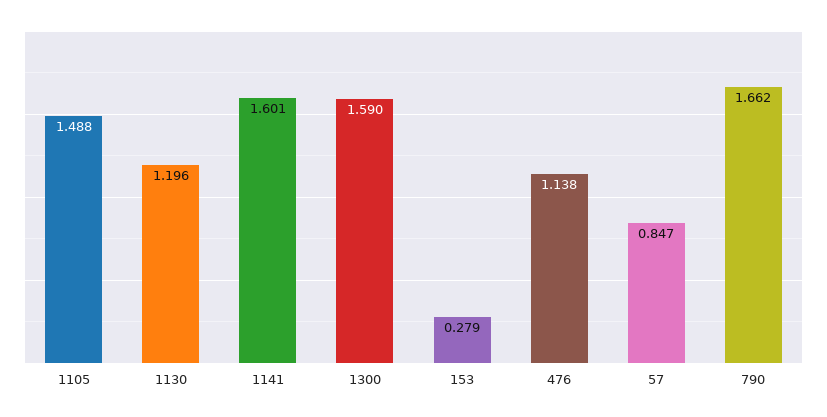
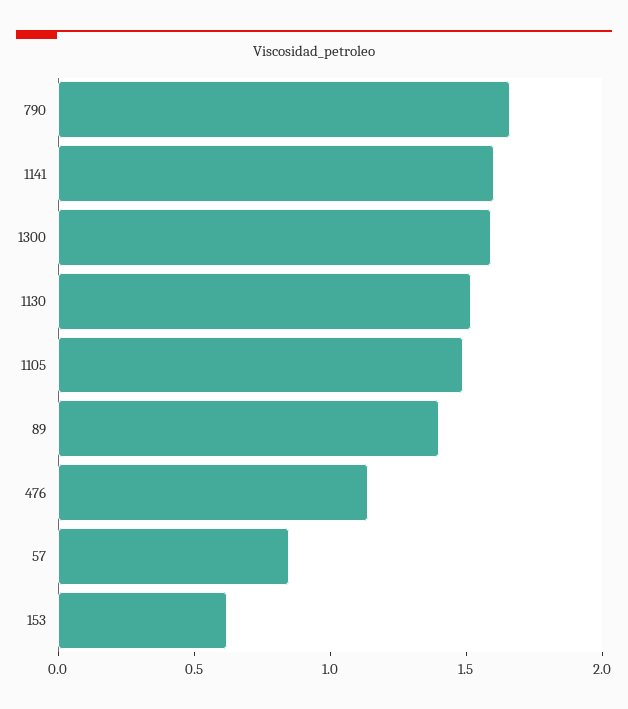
1130: 1.196 -> 1.5
153: 0.279 -> 0.6
89: none -> 1.4

